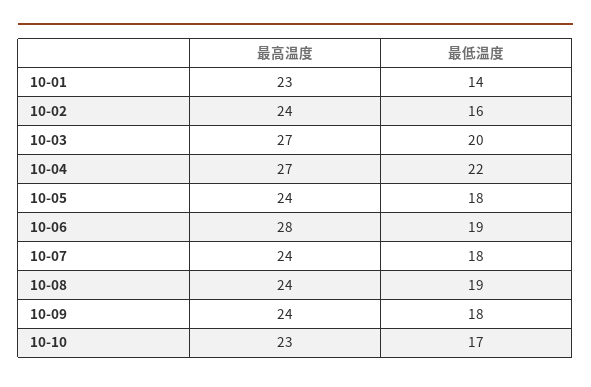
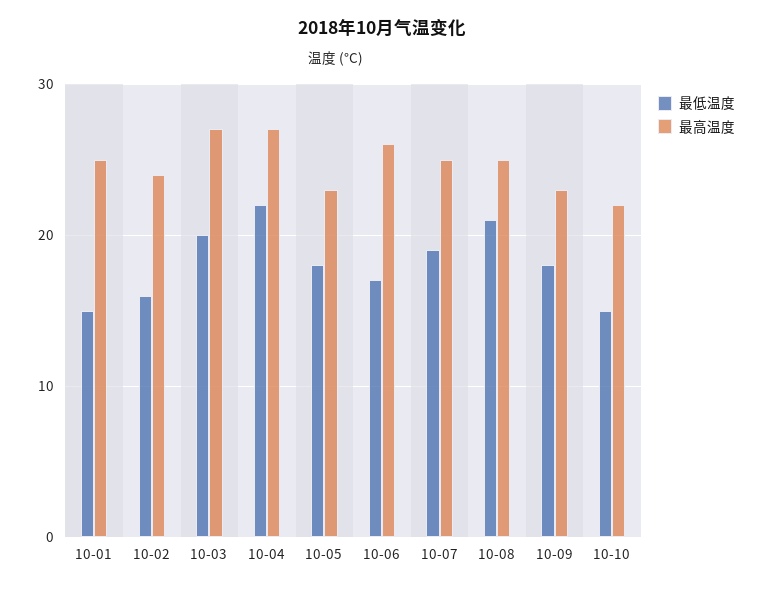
最高温度, 10-01: 23 -> 25
最低温度, 10-01: 14 -> 15
最高温度, 10-05: 24 -> 23
最高温度, 10-06: 28 -> 26
最低温度, 10-06: 19 -> 17
最高温度, 10-07: 24 -> 25
最低温度, 10-07: 18 -> 19
最高温度, 10-08: 24 -> 25
最低温度, 10-08: 19 -> 21
最高温度, 10-09: 24 -> 23
最高温度, 10-10: 23 -> 22
最低温度, 10-10: 17 -> 15

